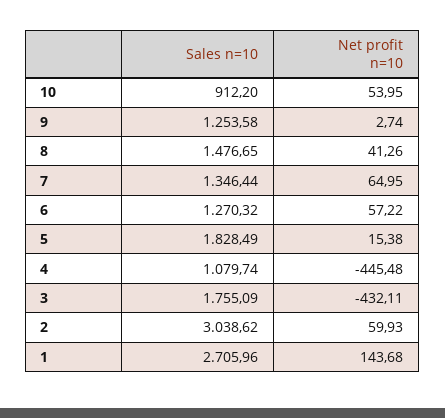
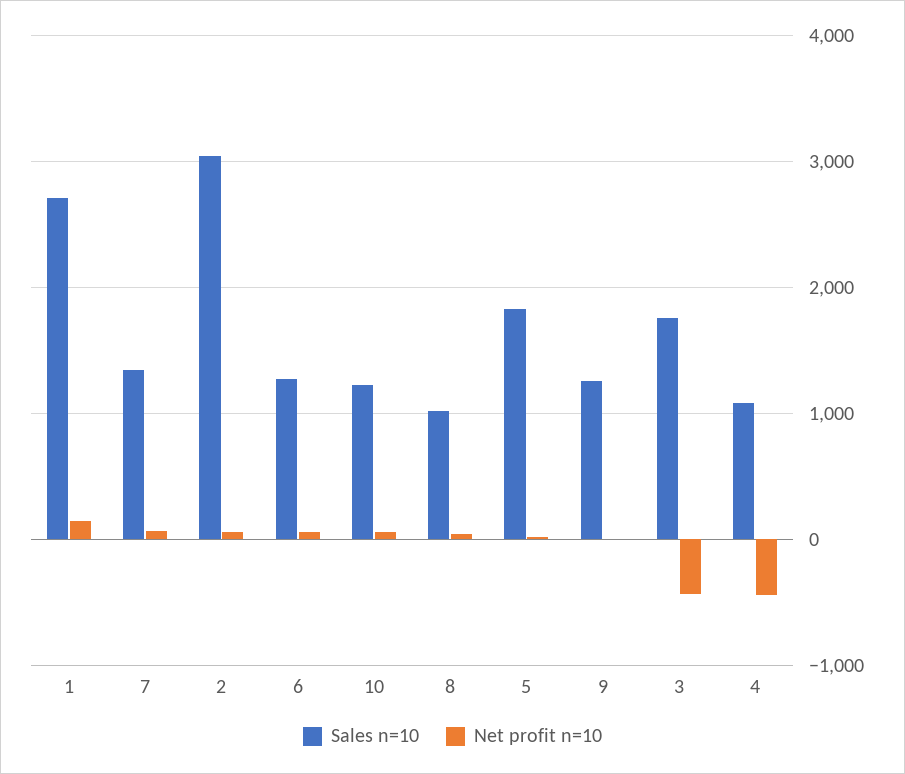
Sales n=10, 10: 912.2 -> 1200
Sales n=10, 8: 1476.65 -> 1000

